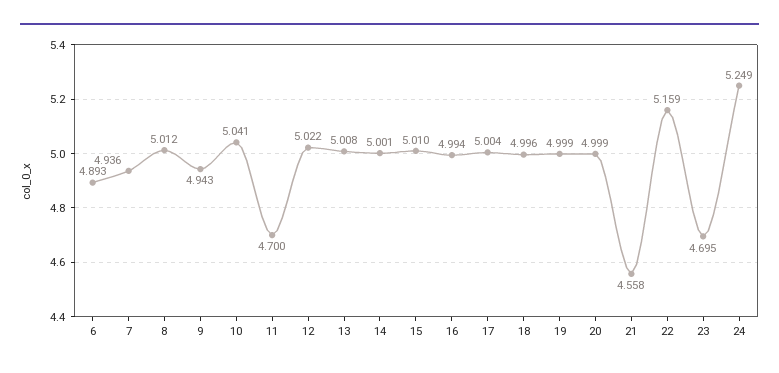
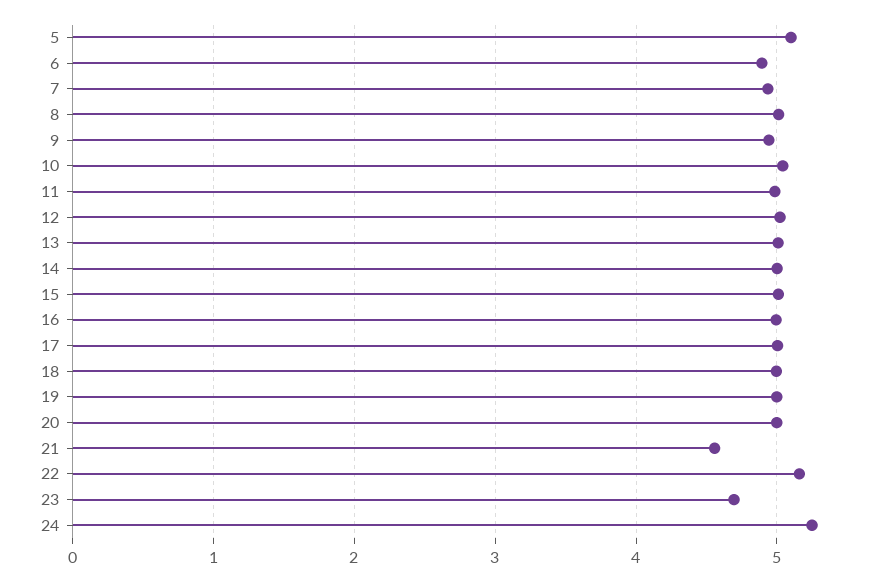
11: 4.7 -> 5
5: none -> 5.1

